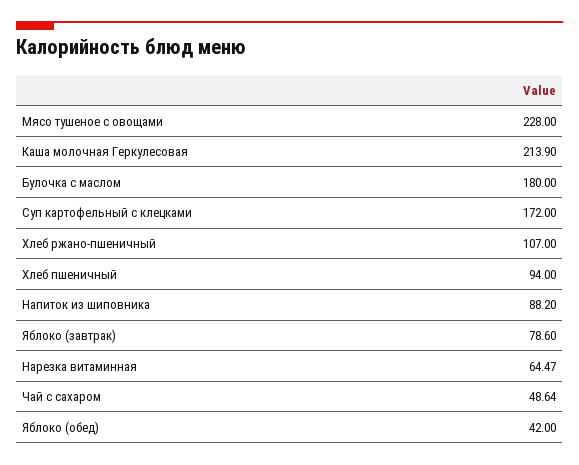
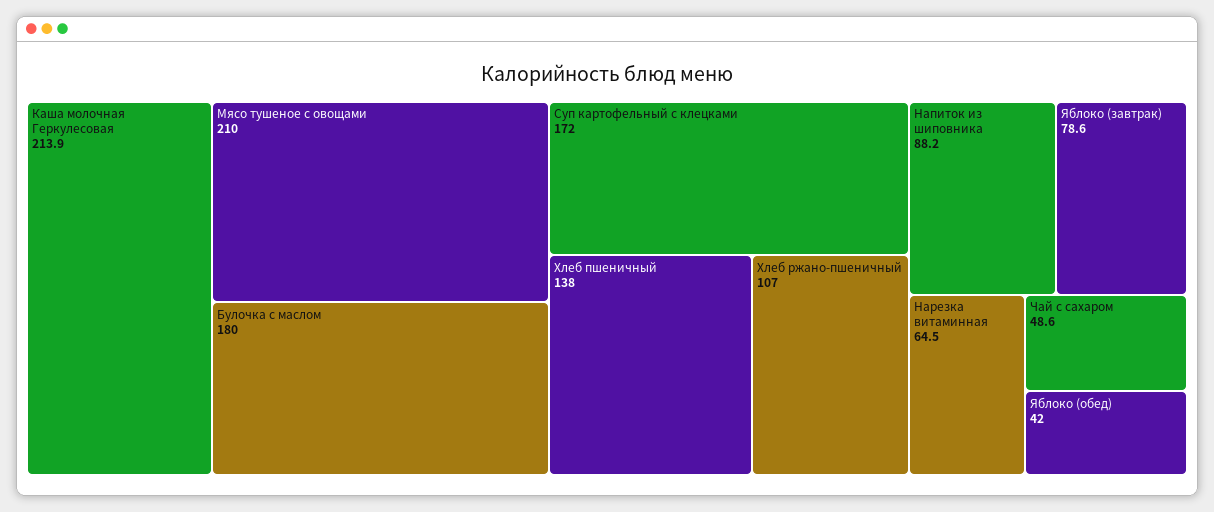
Мясо тушеное с овощами: 228 -> 210
Хлеб пшеничный: 94 -> 138

